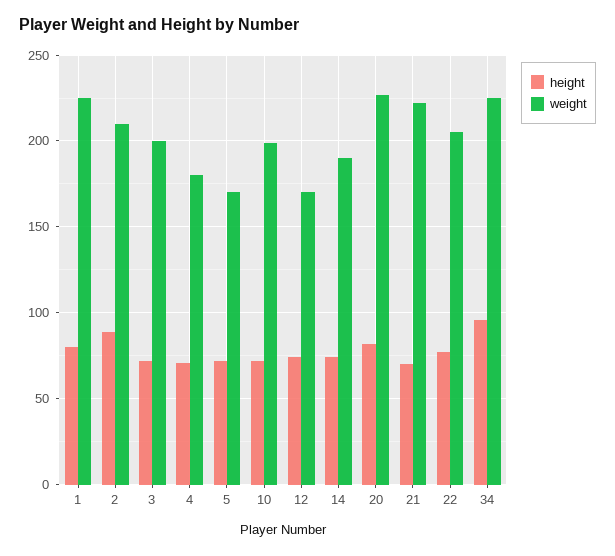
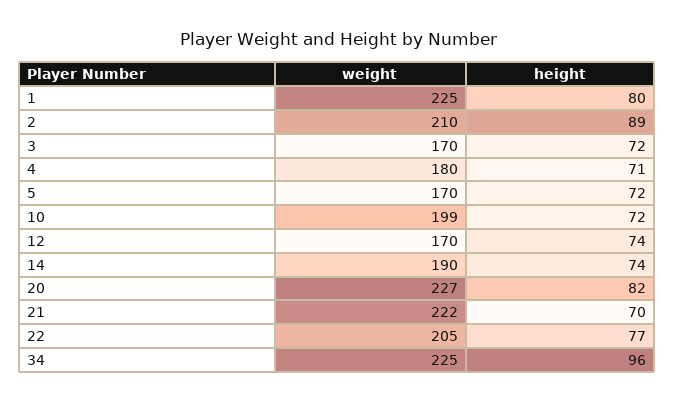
weight, 3: 200 -> 170

